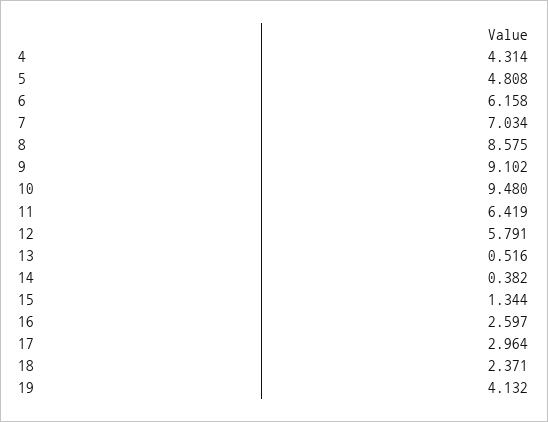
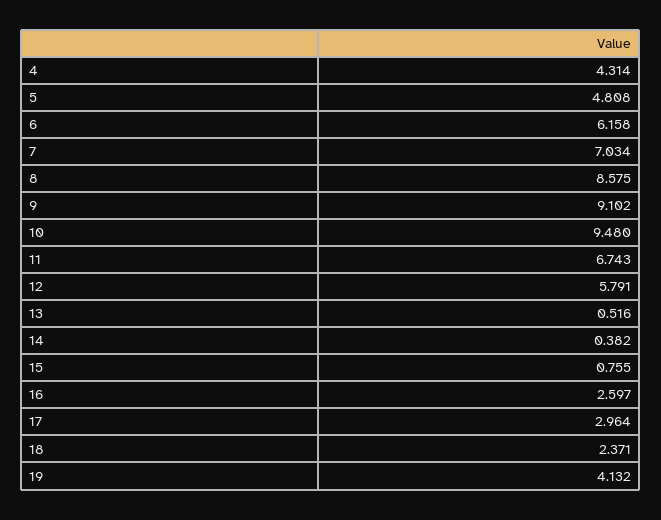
11: 6.419 -> 6.743
15: 1.344 -> 0.755

